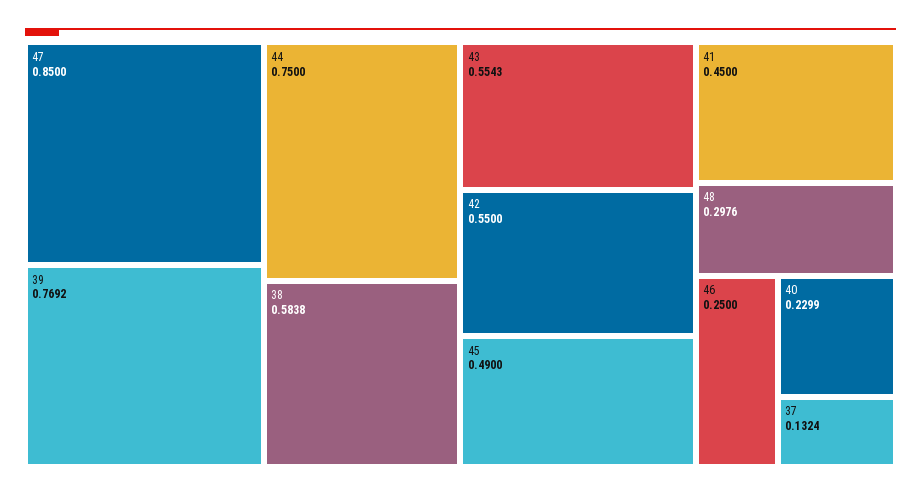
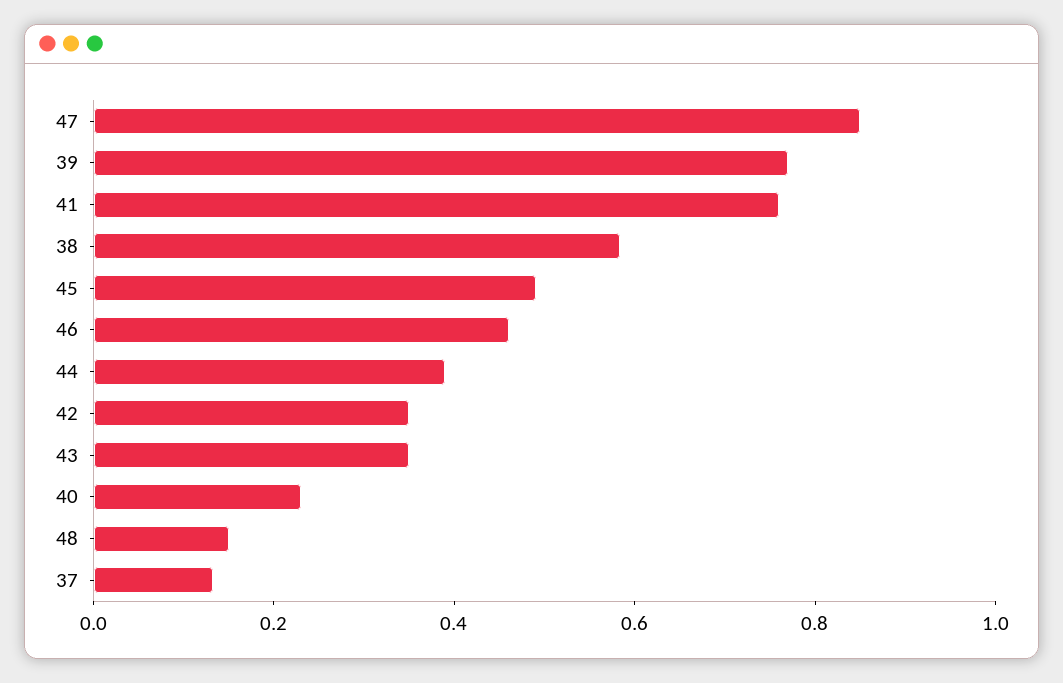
44: 0.75 -> 0.4
43: 0.5543 -> 0.35
42: 0.55 -> 0.35
41: 0.45 -> 0.75
48: 0.2976 -> 0.15
46: 0.25 -> 0.45

